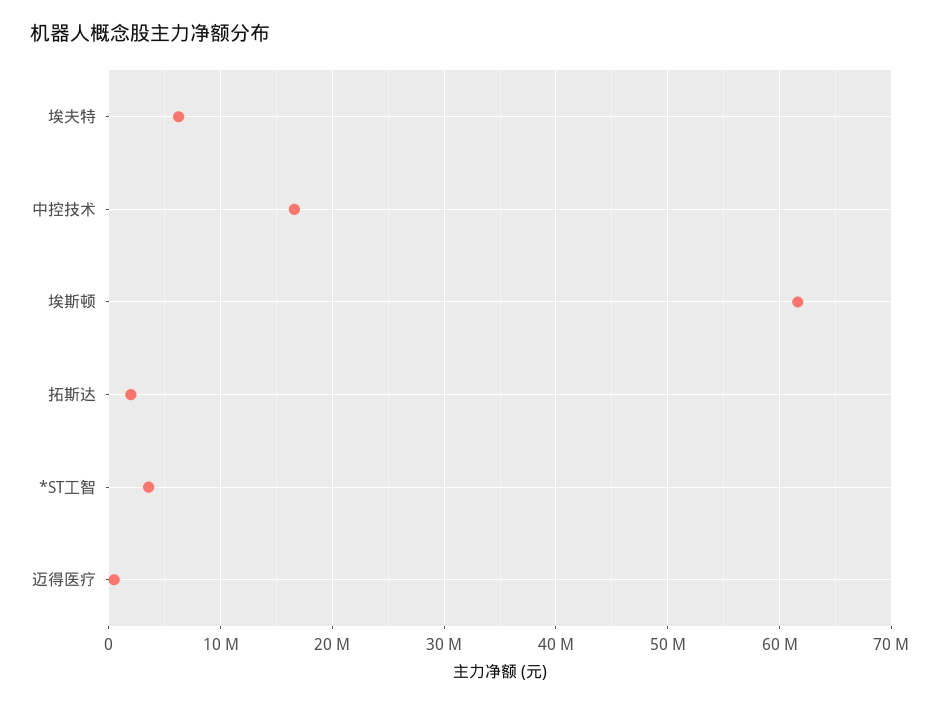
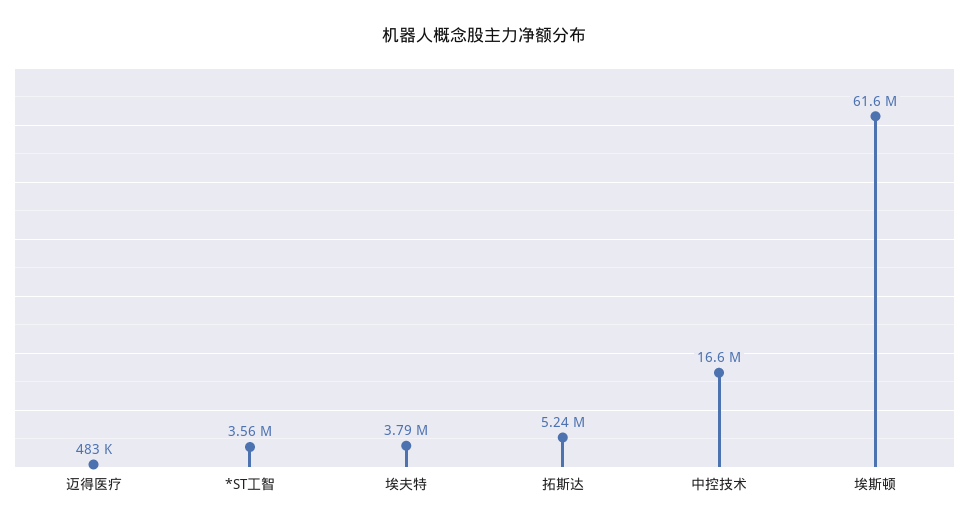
埃夫特: 6000000 -> 3790000
拓斯达: 2000000 -> 5240000

